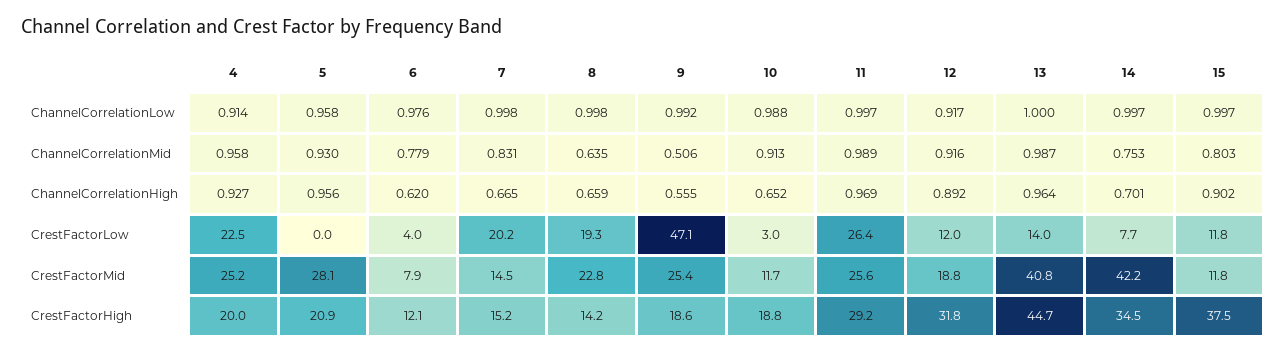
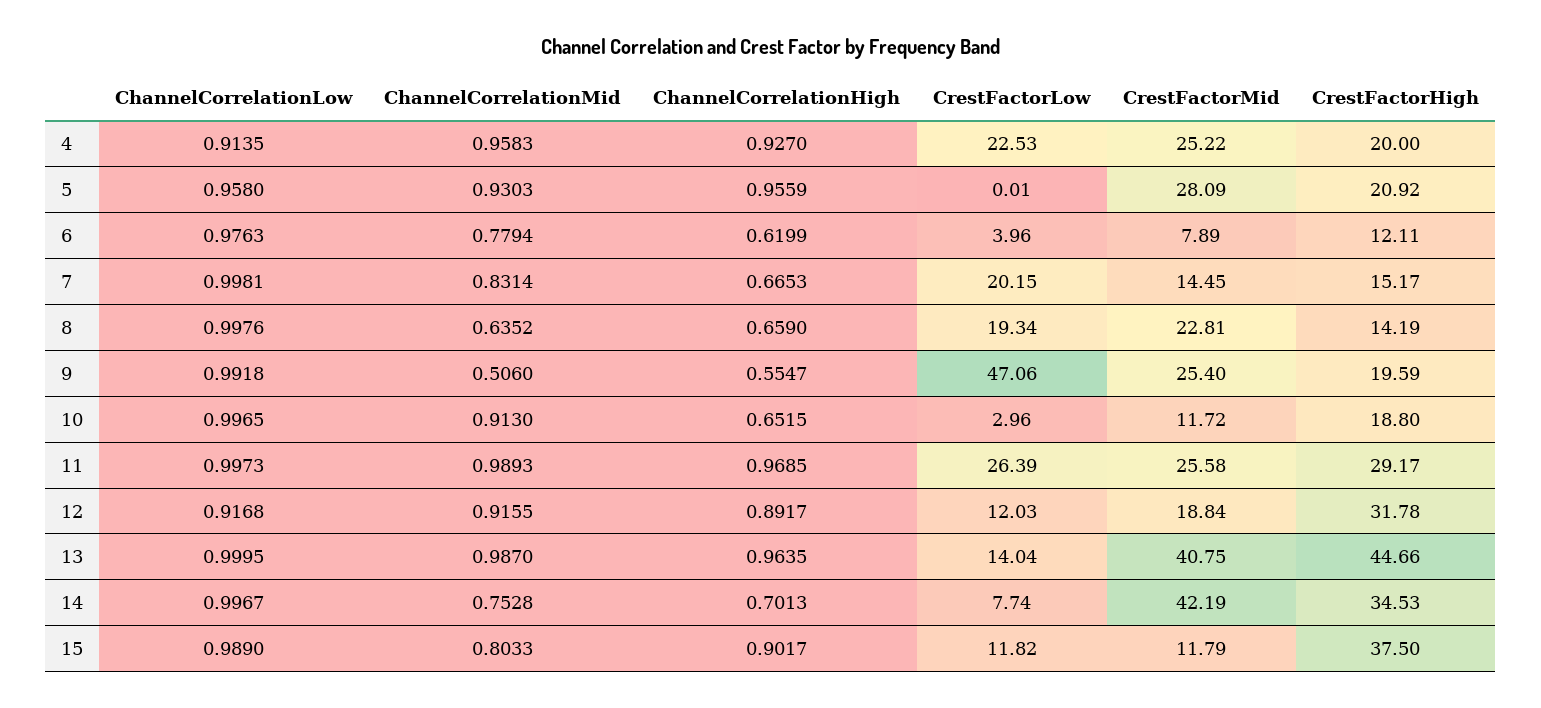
10, ChannelCorrelationLow: 0.988 -> 0.9965
15, ChannelCorrelationLow: 0.997 -> 0.989
9, CrestFactorHigh: 18.6 -> 19.59

